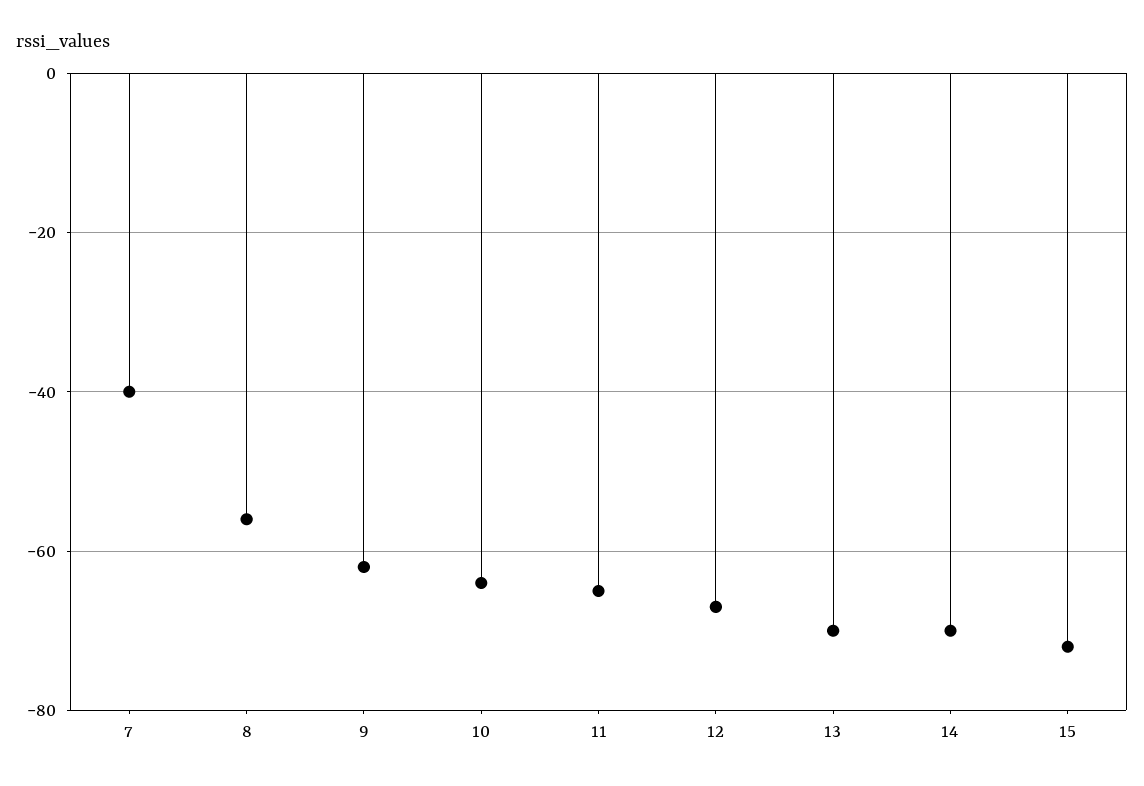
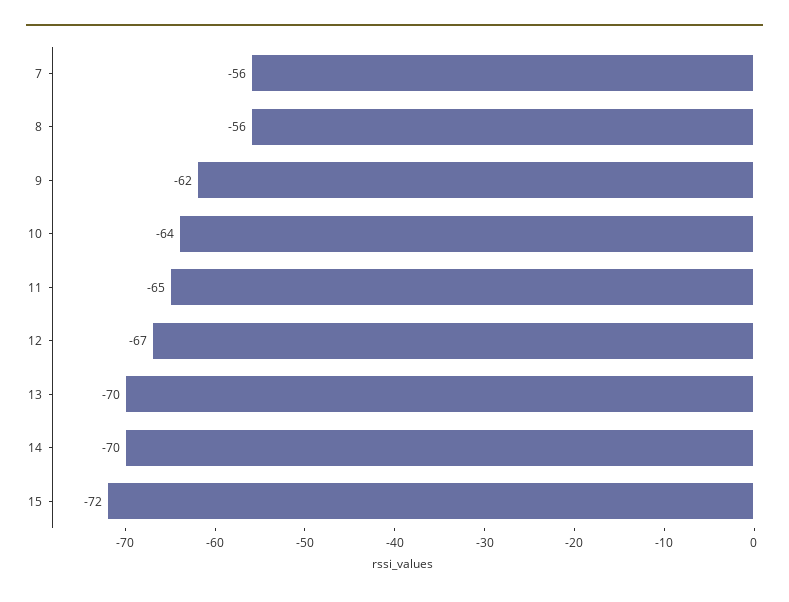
7: -40 -> -56

